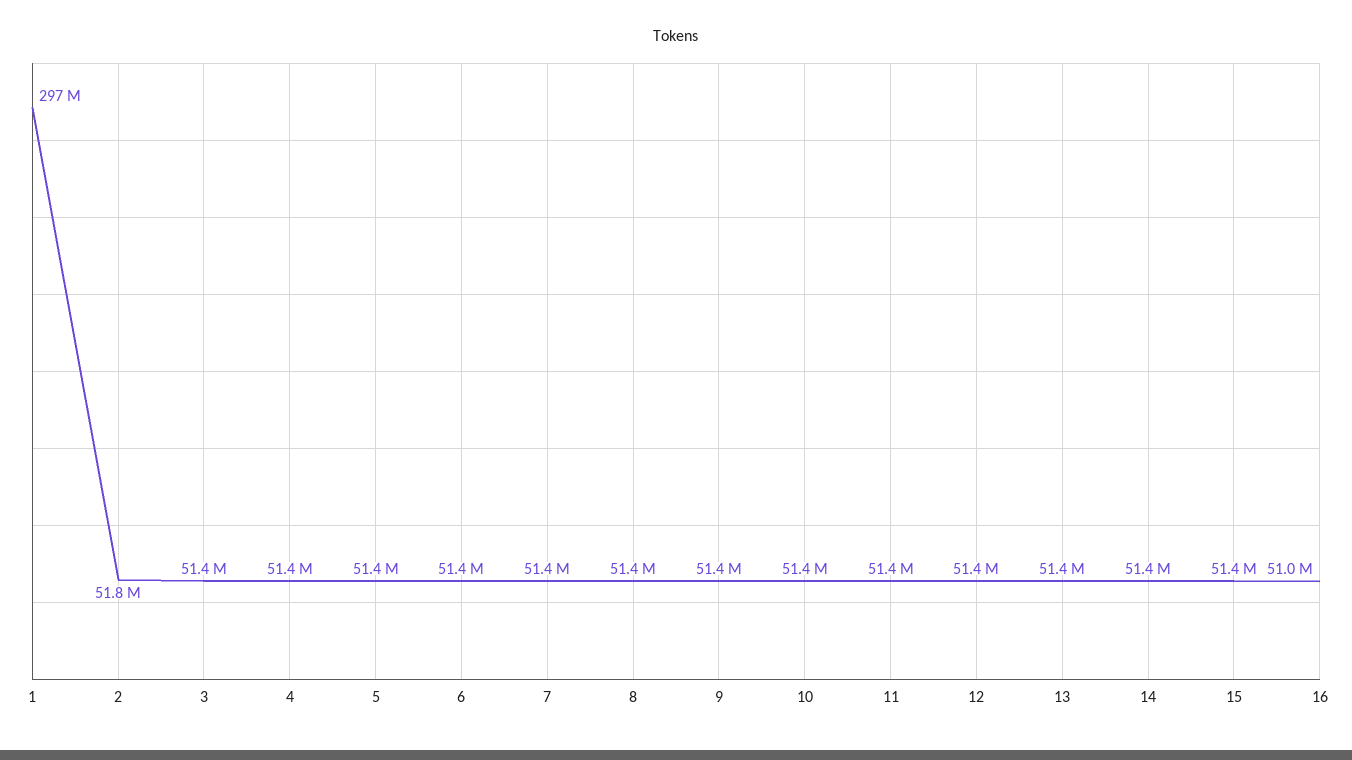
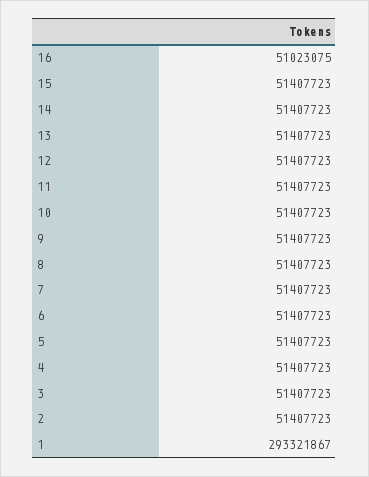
1: 297000000 -> 293321867
2: 51800000 -> 51407723

